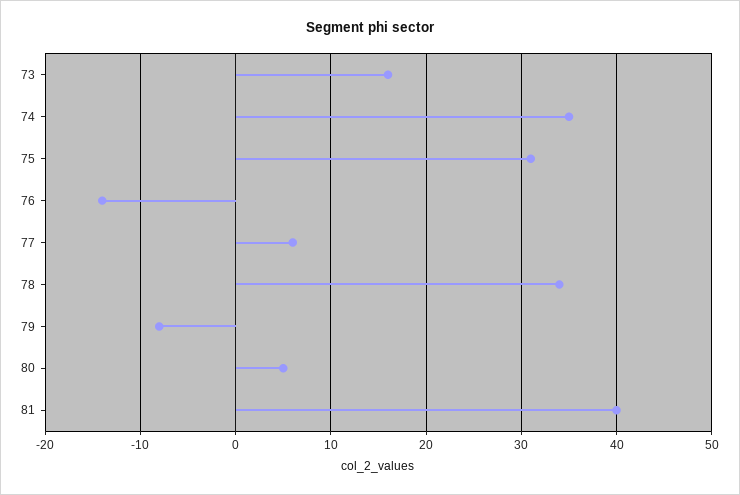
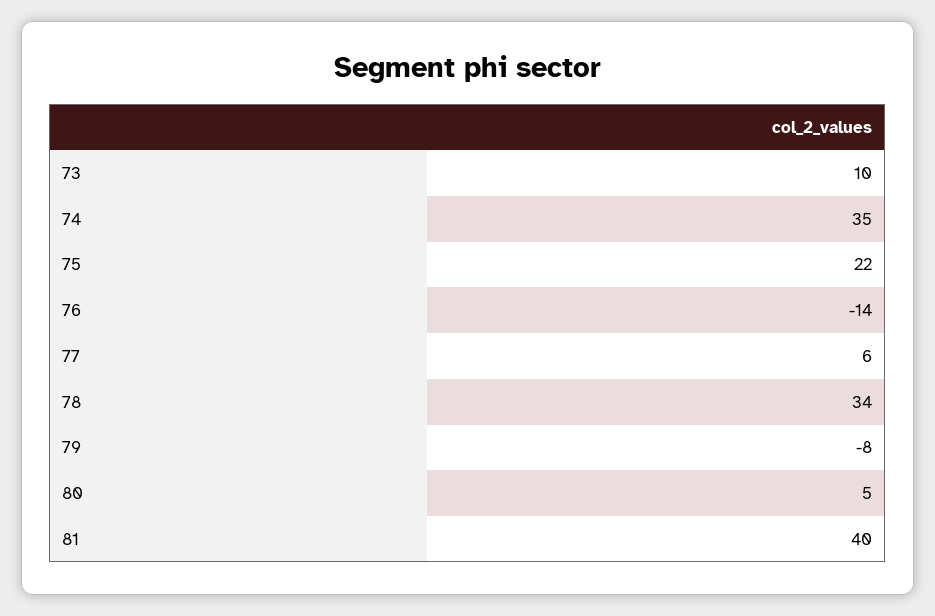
73: 16 -> 10
75: 31 -> 22

